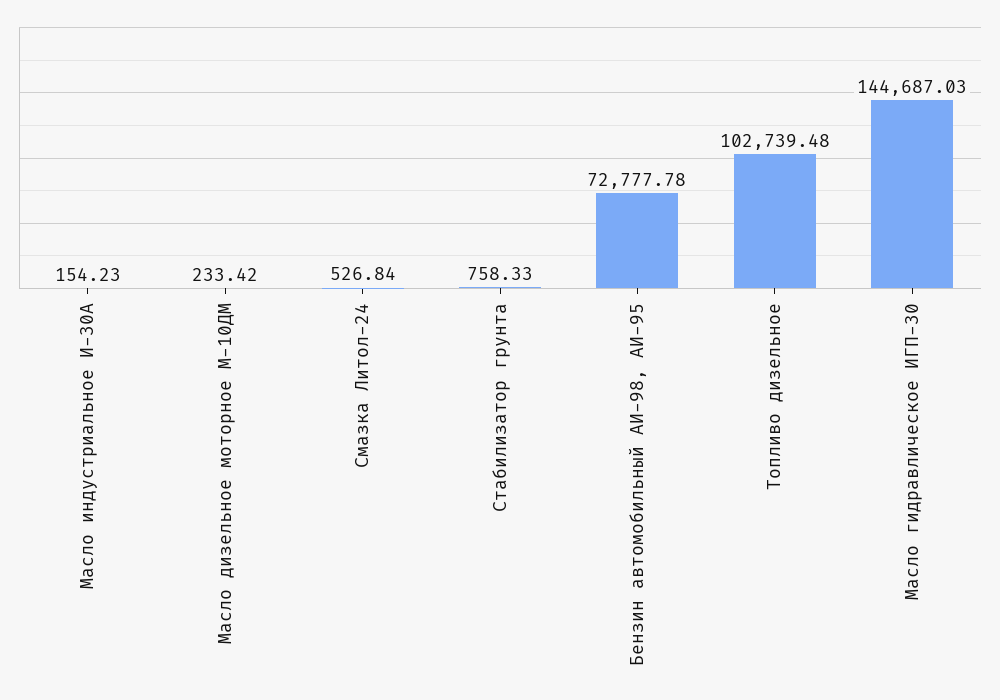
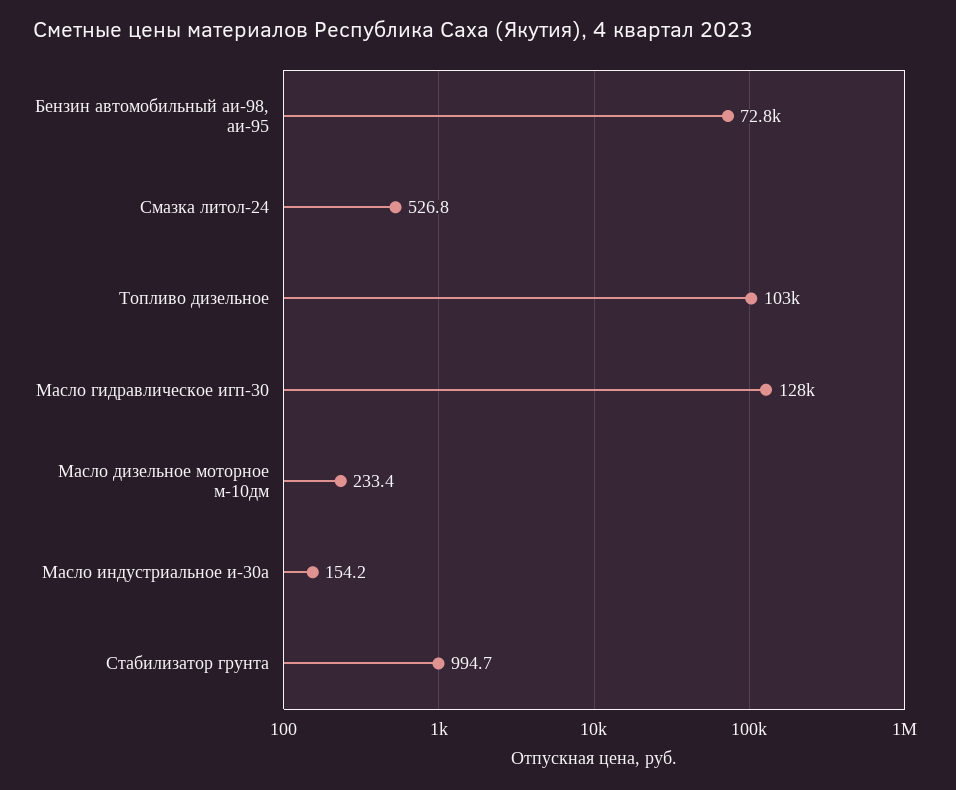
Стабилизатор грунта: 758.33 -> 994.7
Масло гидравлическое ИГП-30: 144687.03 -> 128000

